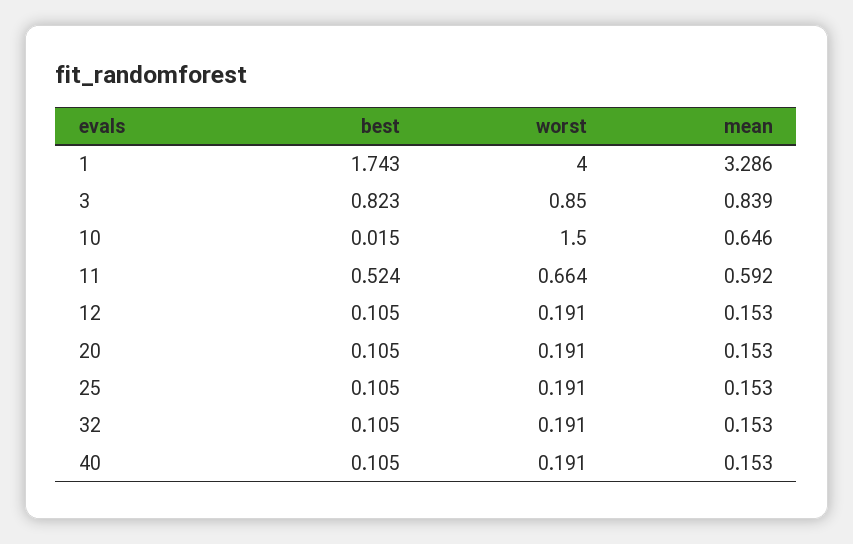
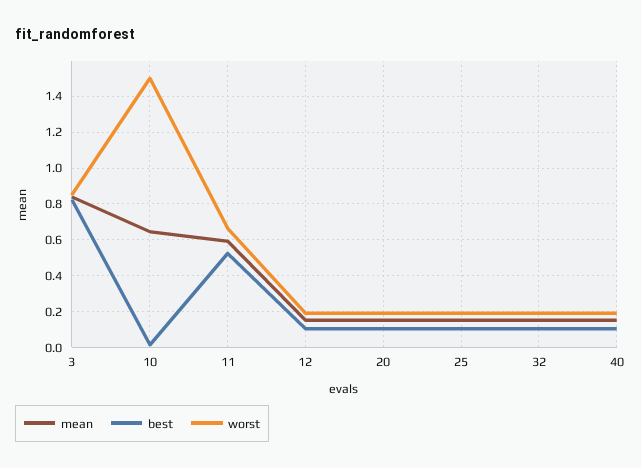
best, 1: 1.743 -> none
worst, 1: 4 -> none
mean, 1: 3.286 -> none

